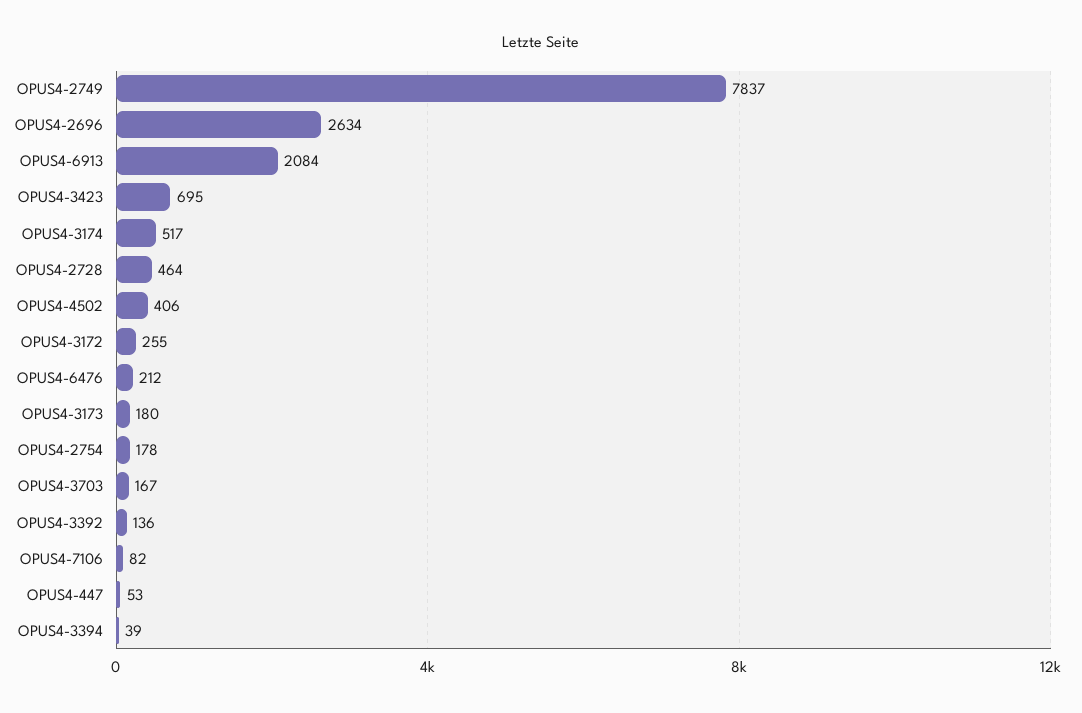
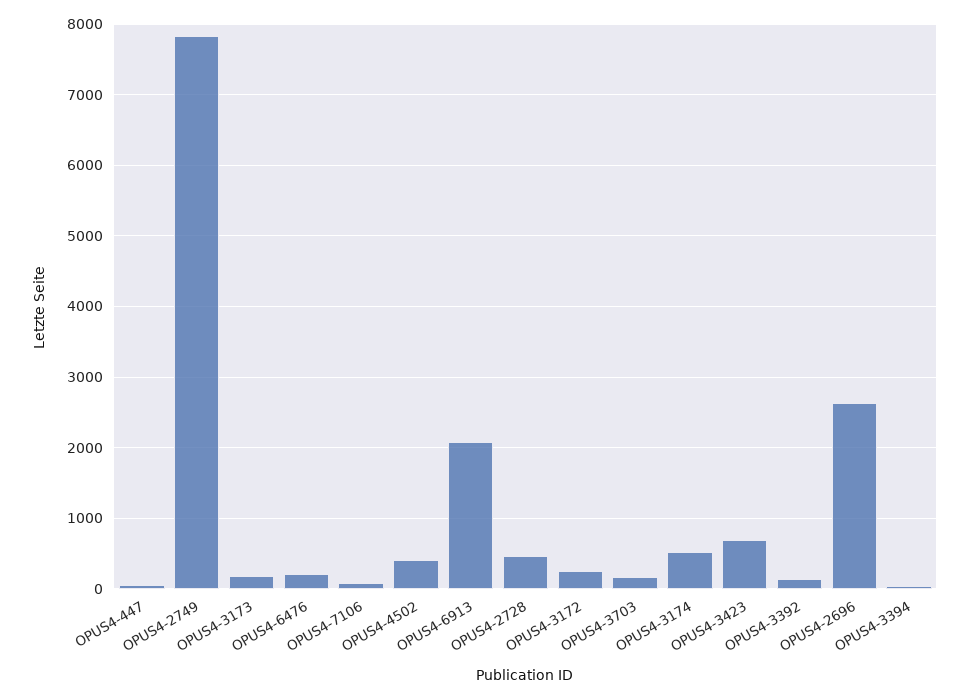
OPUS4-2754: 178 -> none

